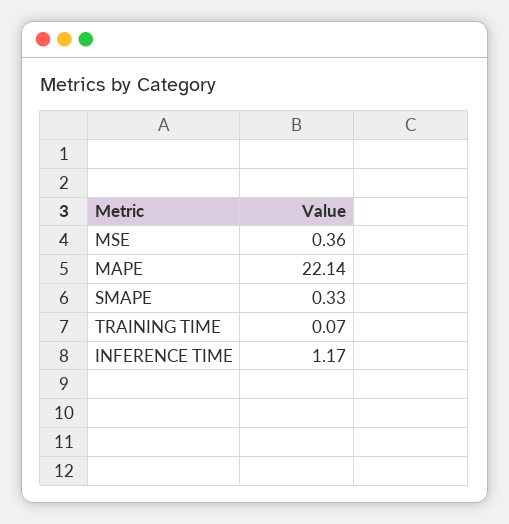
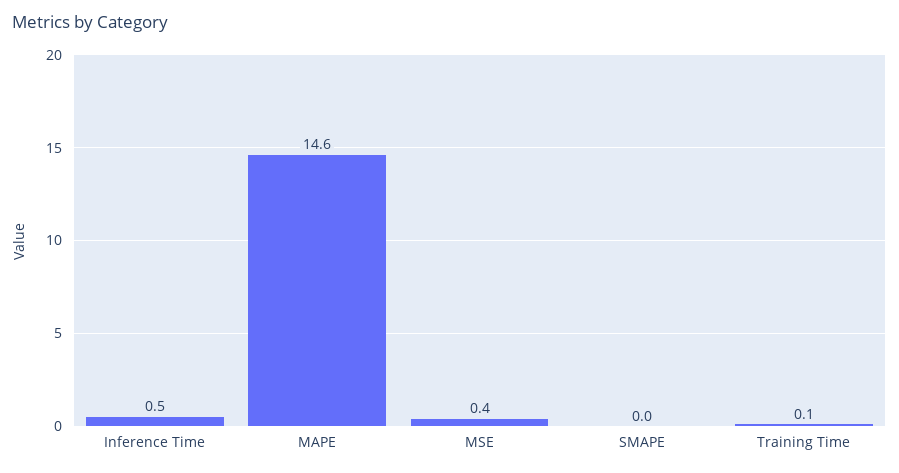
MAPE: 22.14 -> 14.6
SMAPE: 0.33 -> 0
INFERENCE TIME: 1.17 -> 0.5

